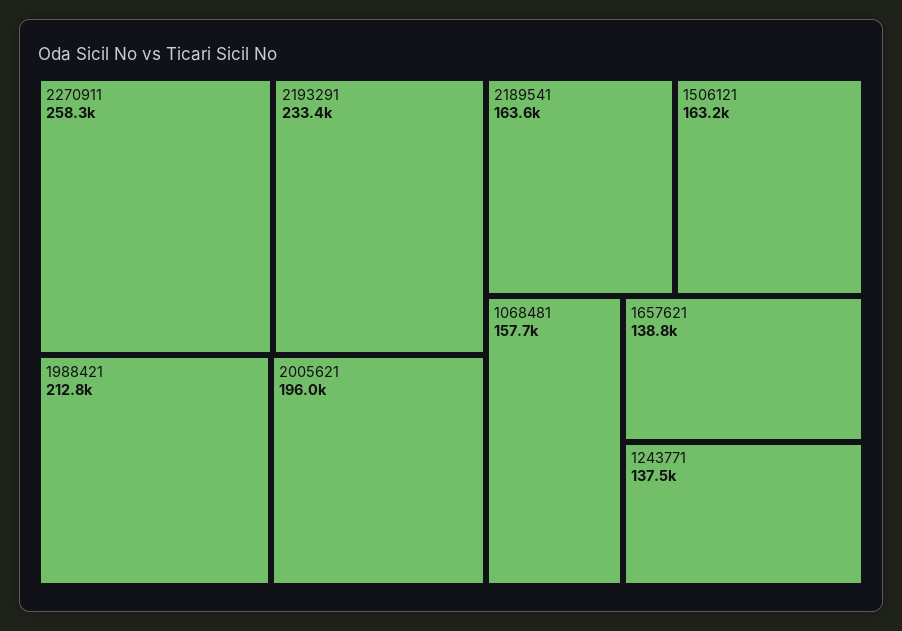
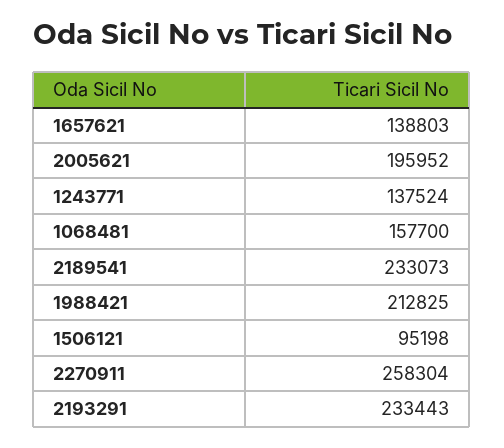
2189541: 163600 -> 233073
1506121: 163200 -> 95198

